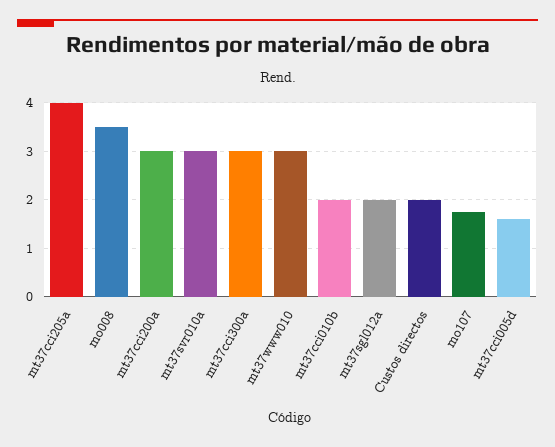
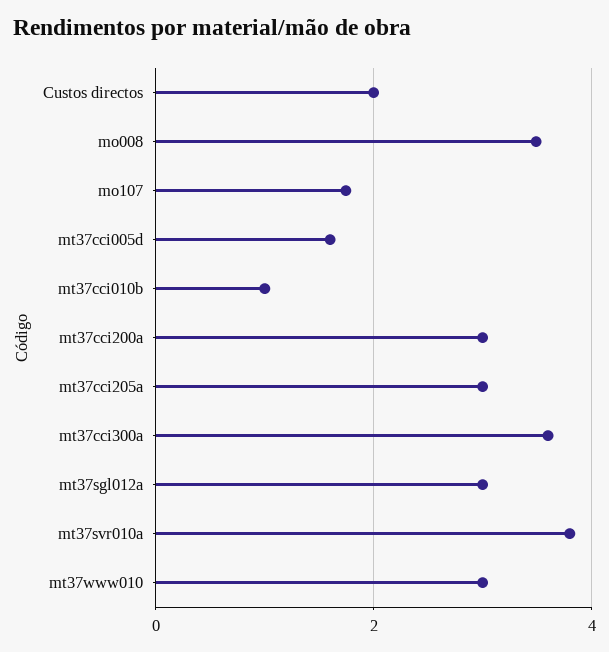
mt37cci205a: 4 -> 3
mt37svr010a: 3 -> 3.8
mt37cci300a: 3 -> 3.6
mt37cci010b: 2 -> 1
mt37sgl012a: 2 -> 3

